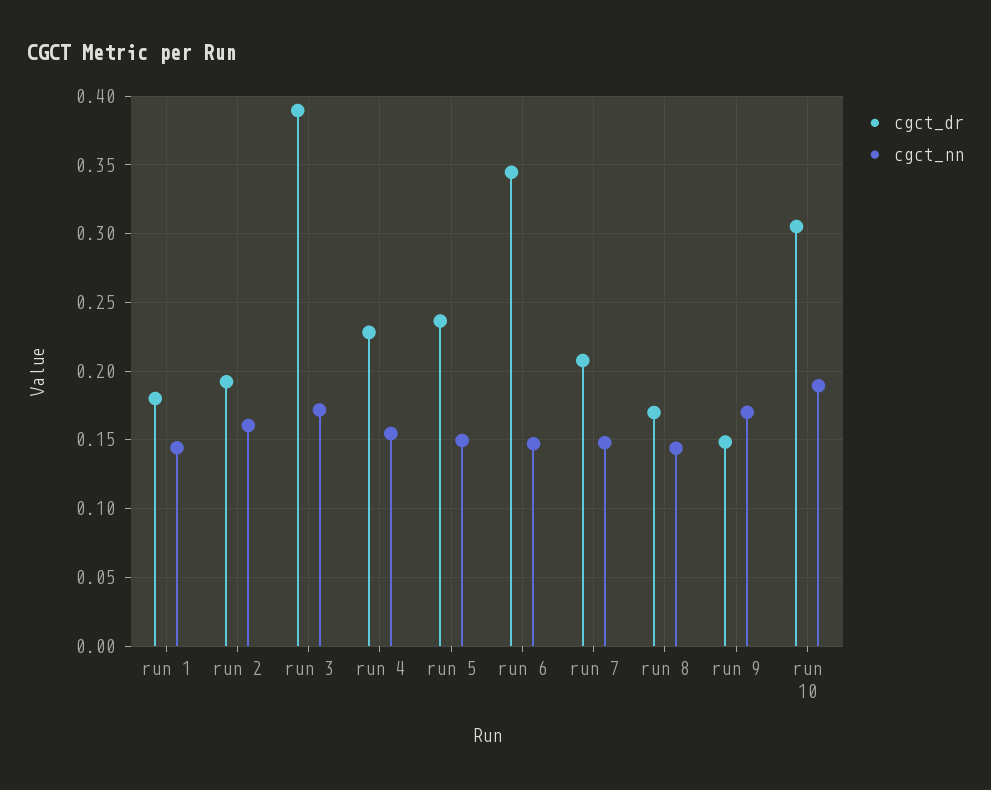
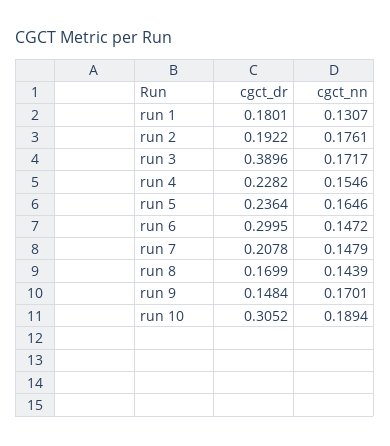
cgct_nn, run 1: 0.145 -> 0.1307
cgct_nn, run 2: 0.16 -> 0.1761
cgct_nn, run 5: 0.15 -> 0.1646
cgct_dr, run 6: 0.345 -> 0.2995

